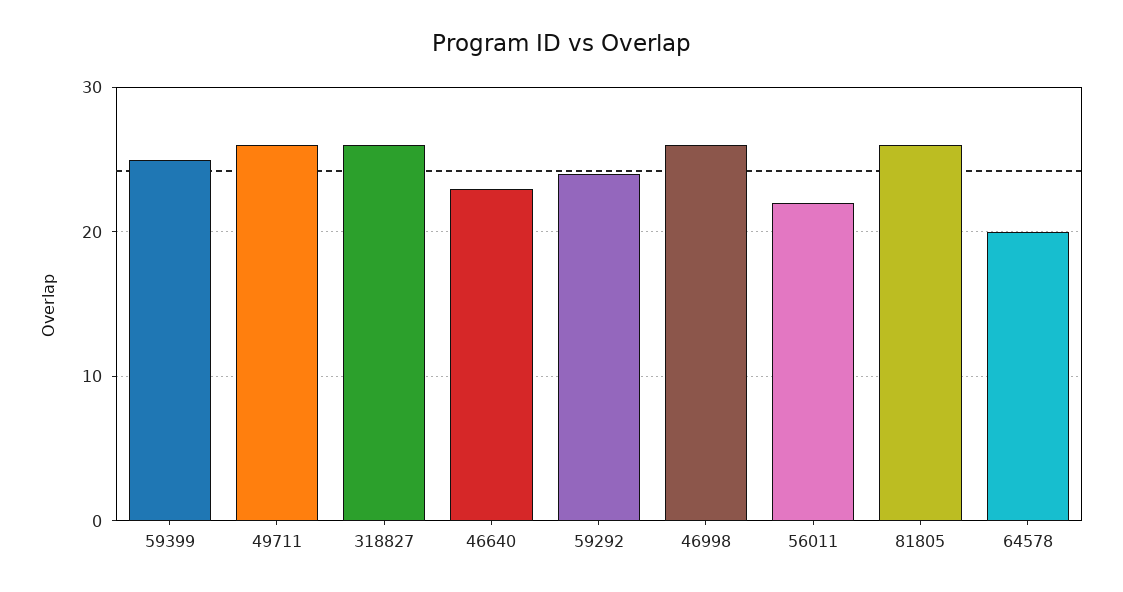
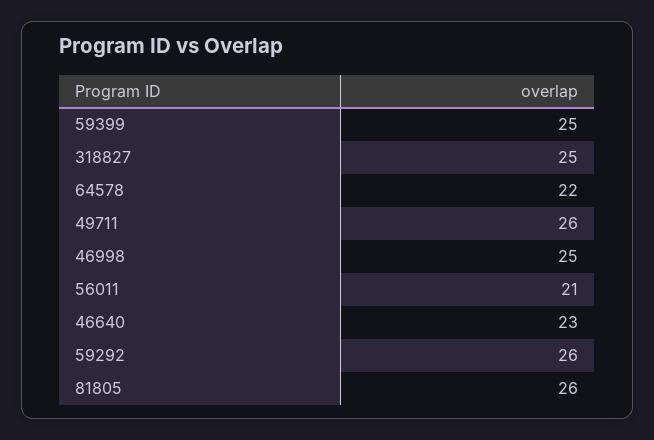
318827: 26 -> 25
59292: 24 -> 26
46998: 26 -> 25
56011: 22 -> 21
64578: 20 -> 22

